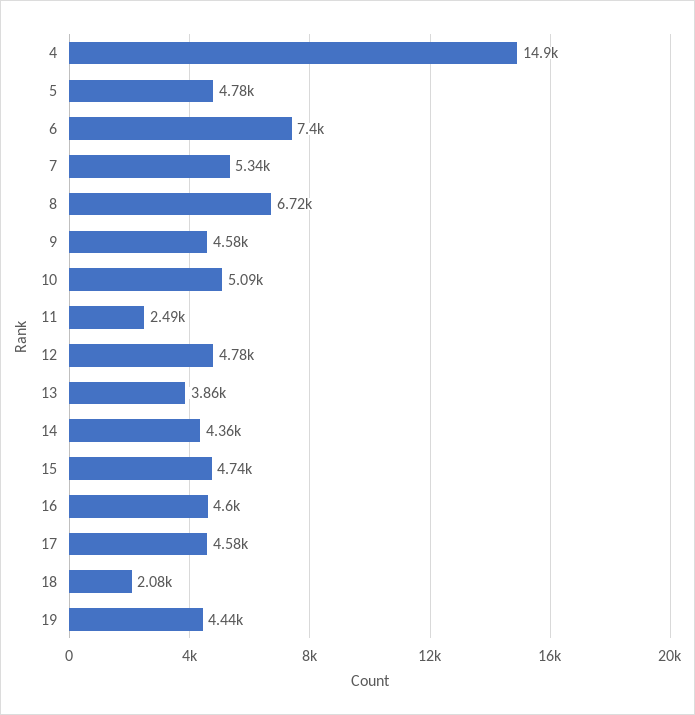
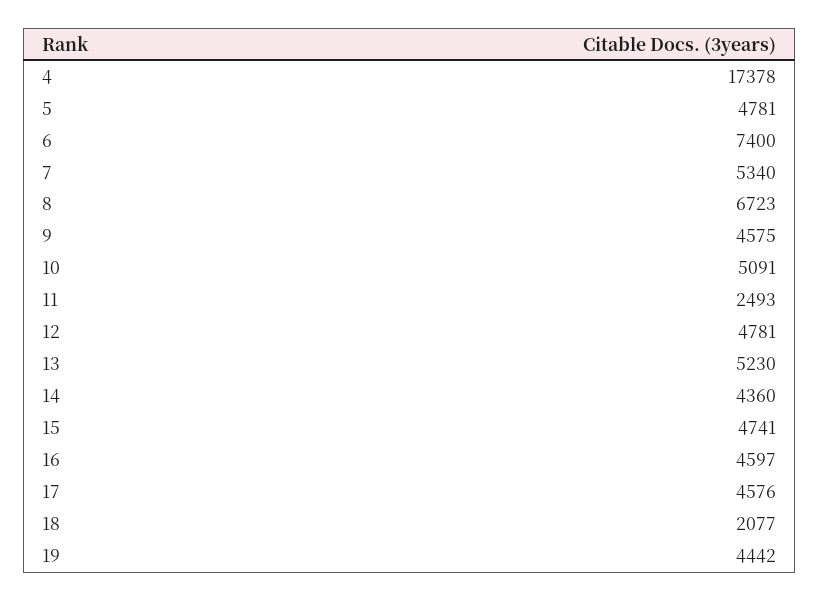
4: 14900 -> 17378
13: 3860 -> 5230

